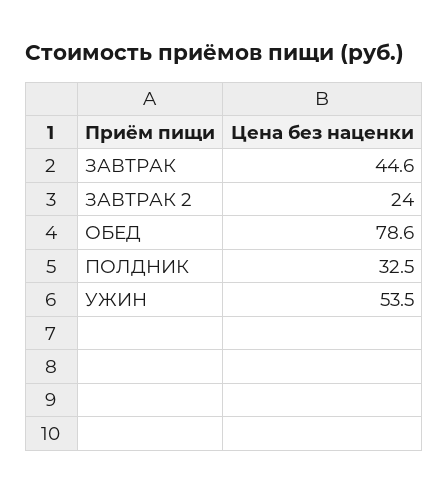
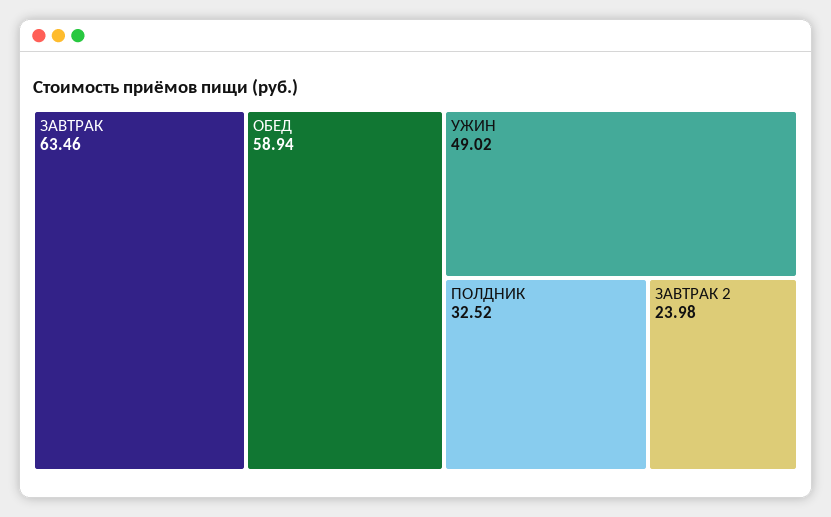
ЗАВТРАК: 44.6 -> 63.46
ОБЕД: 78.6 -> 58.94
УЖИН: 53.5 -> 49.02

